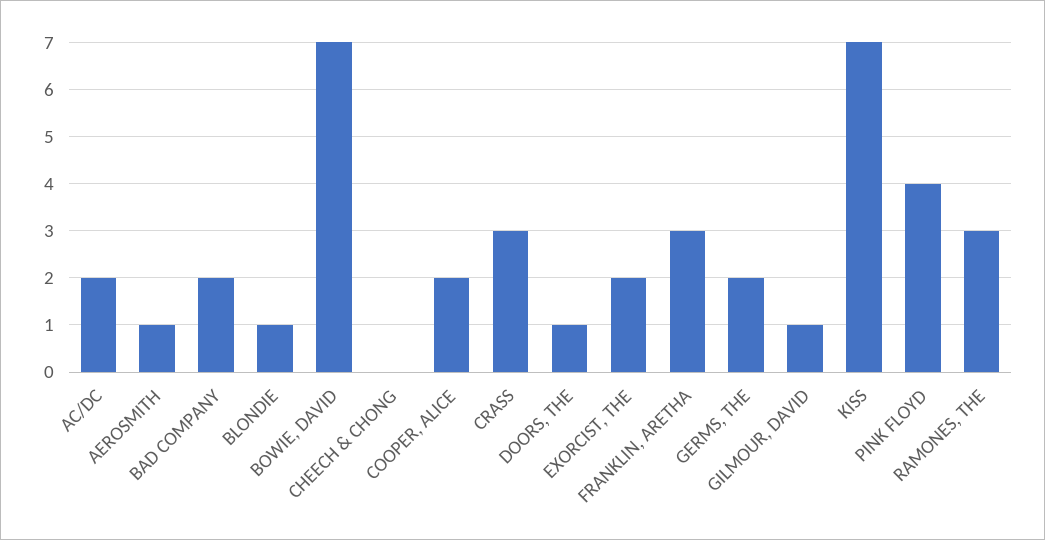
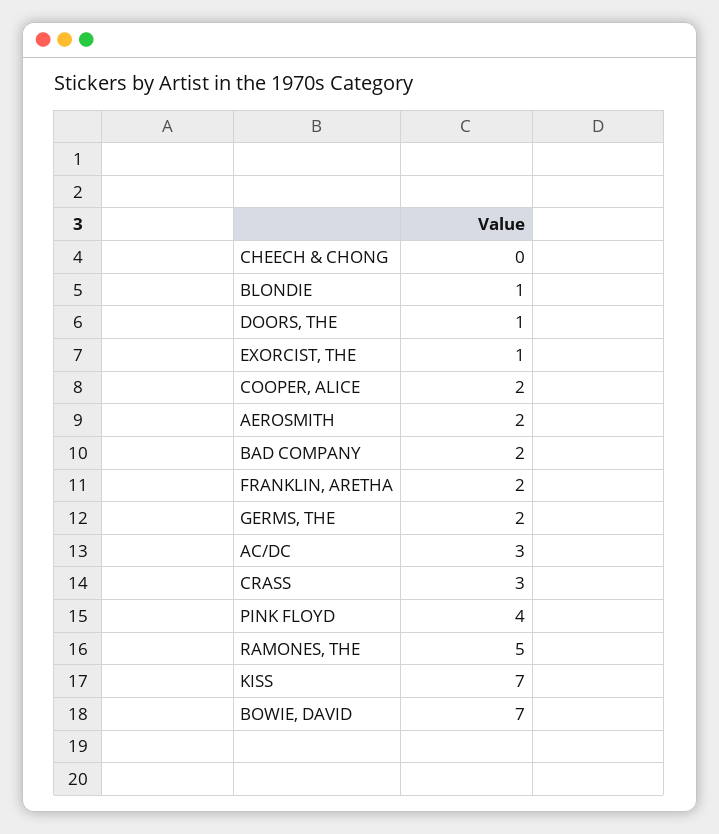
AC/DC: 2 -> 3
AEROSMITH: 1 -> 2
EXORCIST, THE: 2 -> 1
FRANKLIN, ARETHA: 3 -> 2
GILMOUR, DAVID: 1 -> none
RAMONES, THE: 3 -> 5

